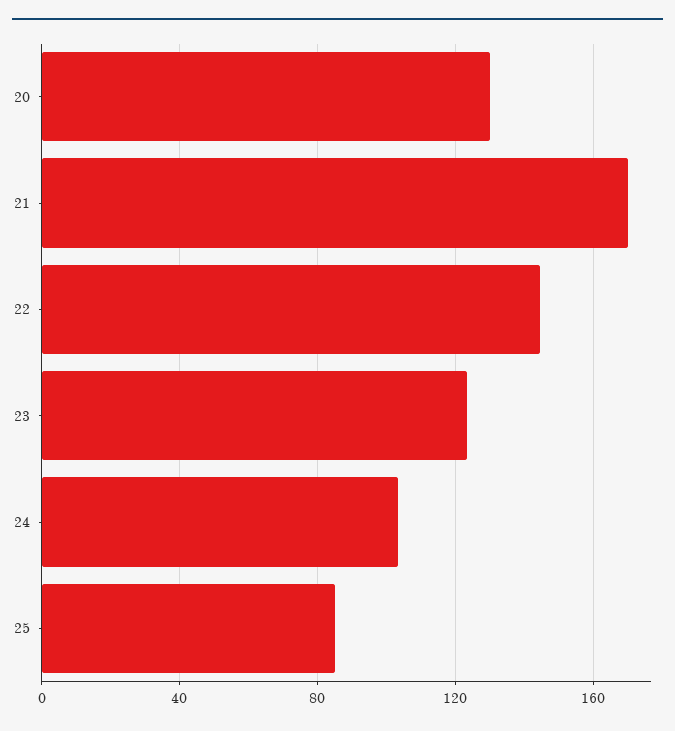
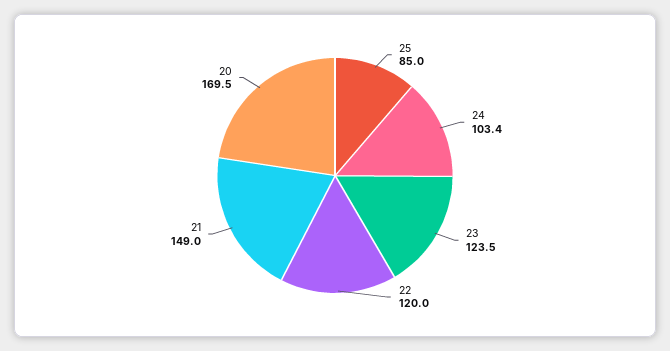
20: 130 -> 169.5
21: 170 -> 149
22: 145 -> 120

